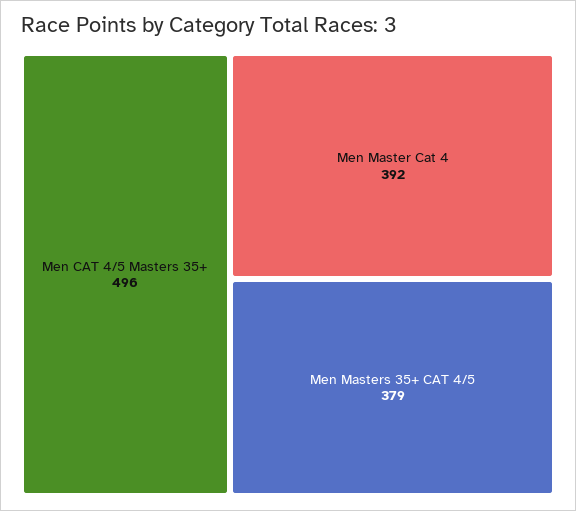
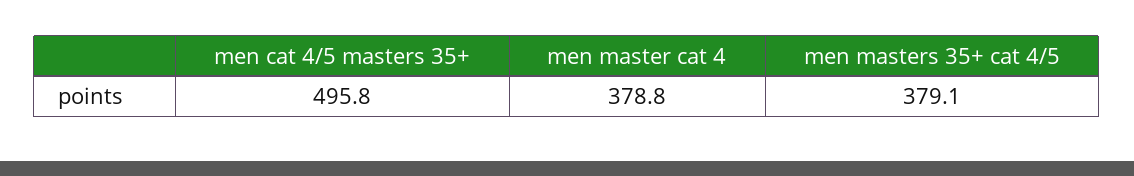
Men Master Cat 4: 392 -> 378.8

